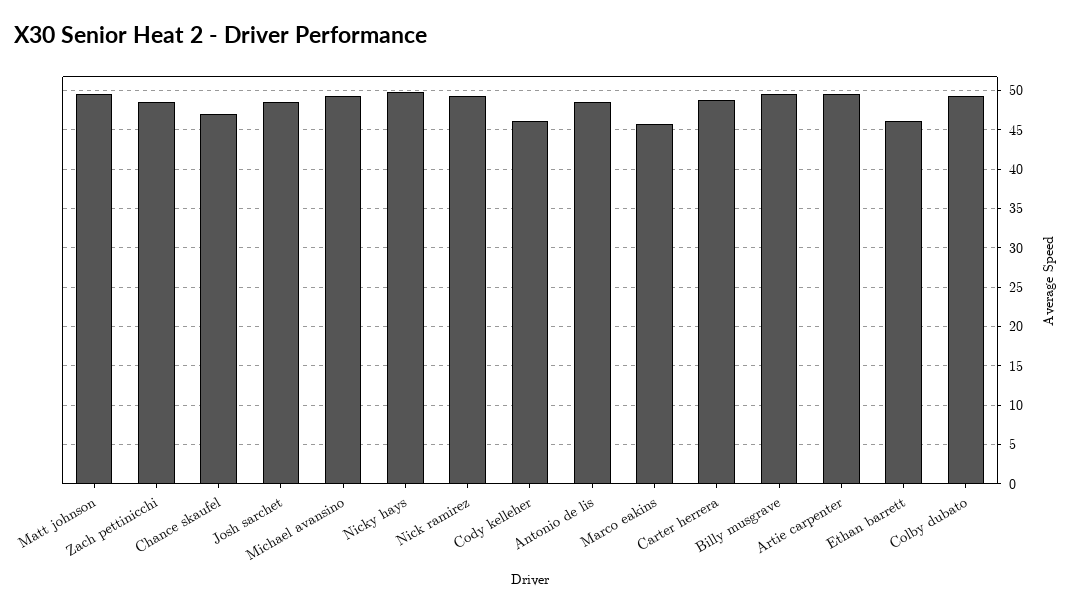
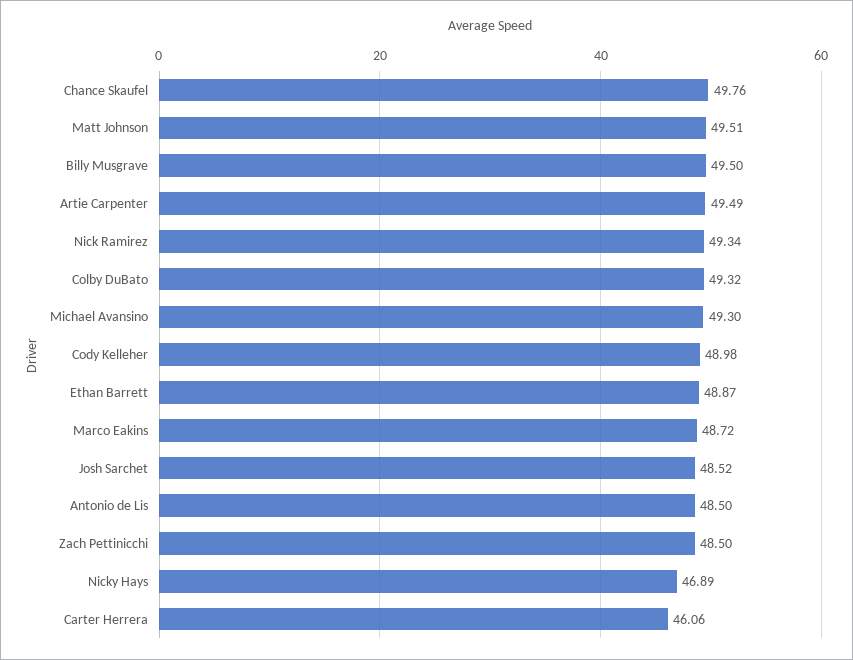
Chance skaufel: 47 -> 49.76
Nicky hays: 50 -> 46.89
Cody kelleher: 46 -> 48.98
Marco eakins: 46 -> 48.72
Carter herrera: 49 -> 46.06
Ethan barrett: 46 -> 48.87

